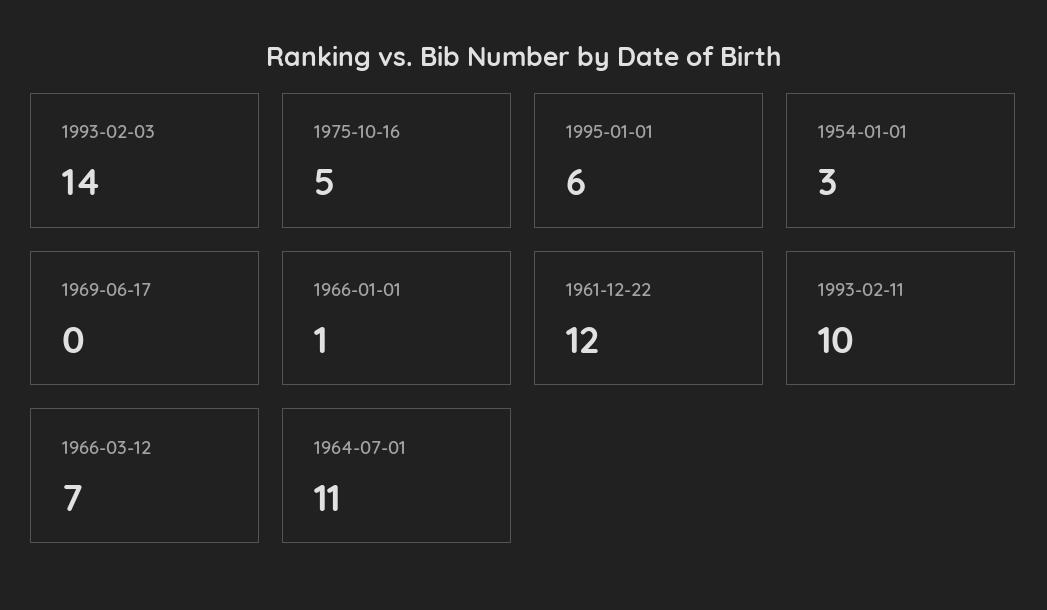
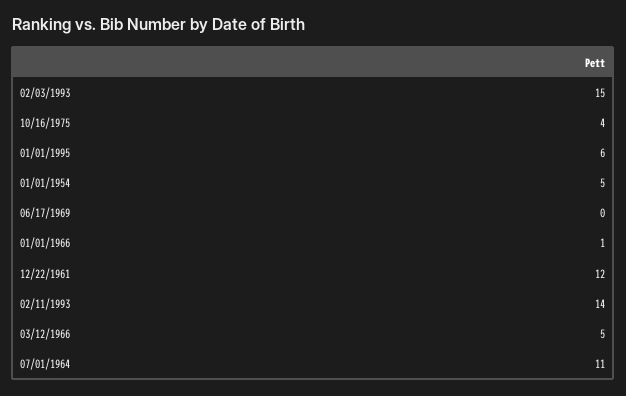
1993-02-03: 14 -> 15
1975-10-16: 5 -> 4
1954-01-01: 3 -> 5
1993-02-11: 10 -> 14
1966-03-12: 7 -> 5

